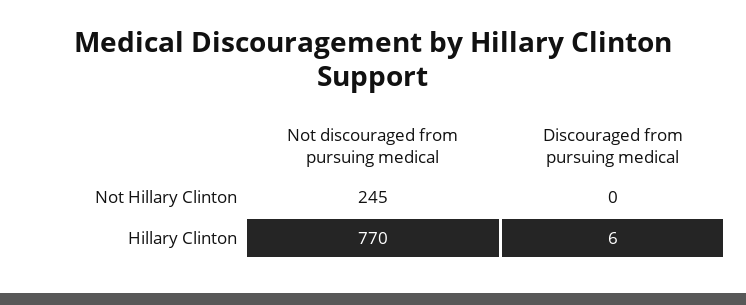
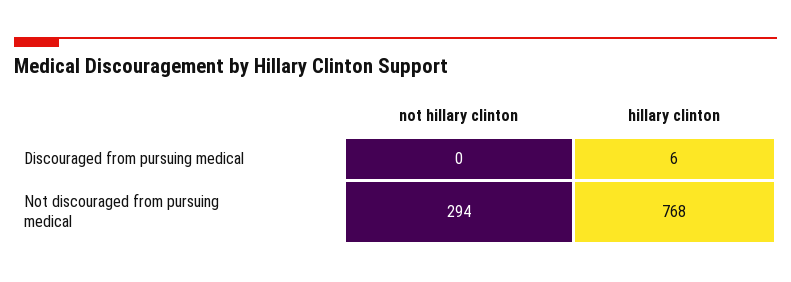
Not discouraged from pursuing medical, Not Hillary Clinton: 245 -> 294
Not discouraged from pursuing medical, Hillary Clinton: 770 -> 768

